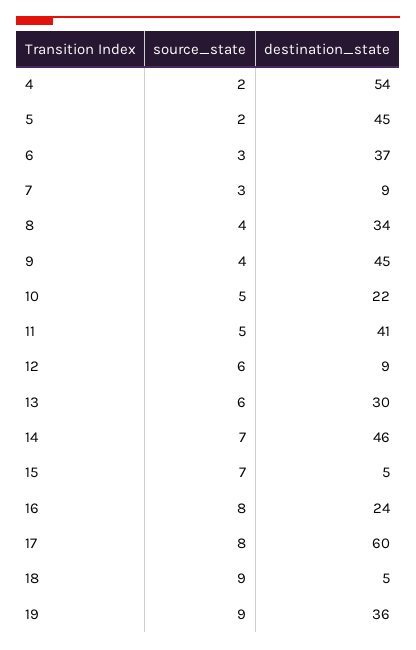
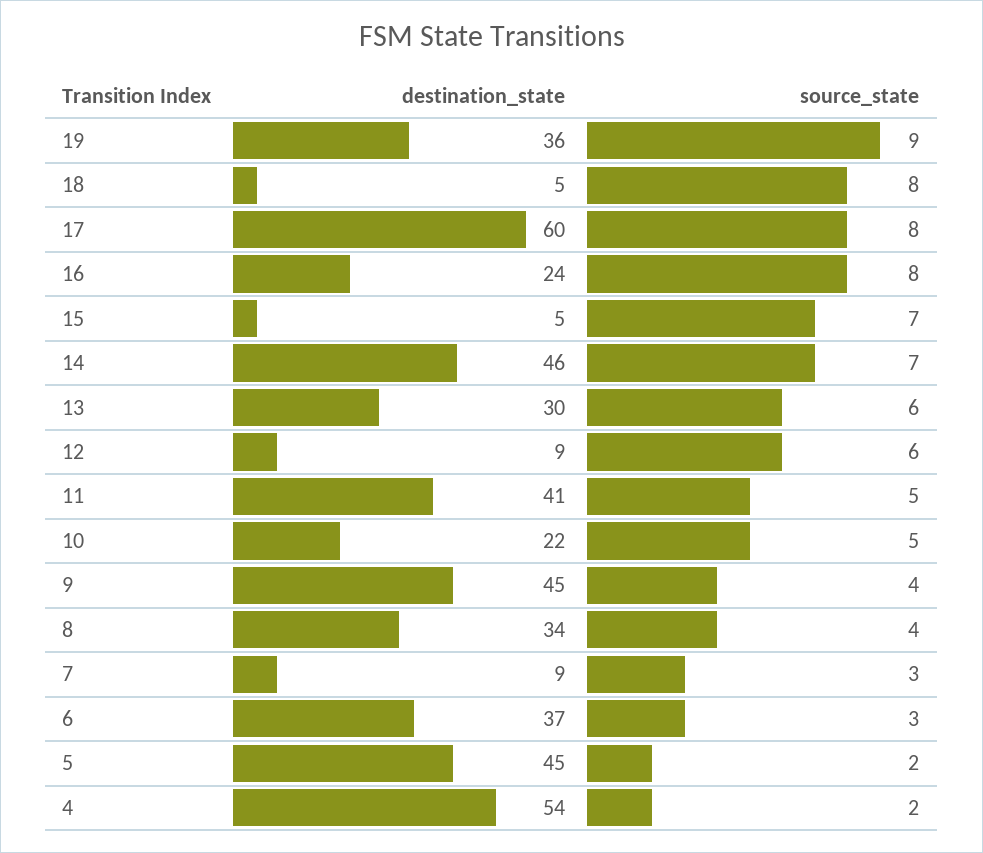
source_state, 18: 9 -> 8

